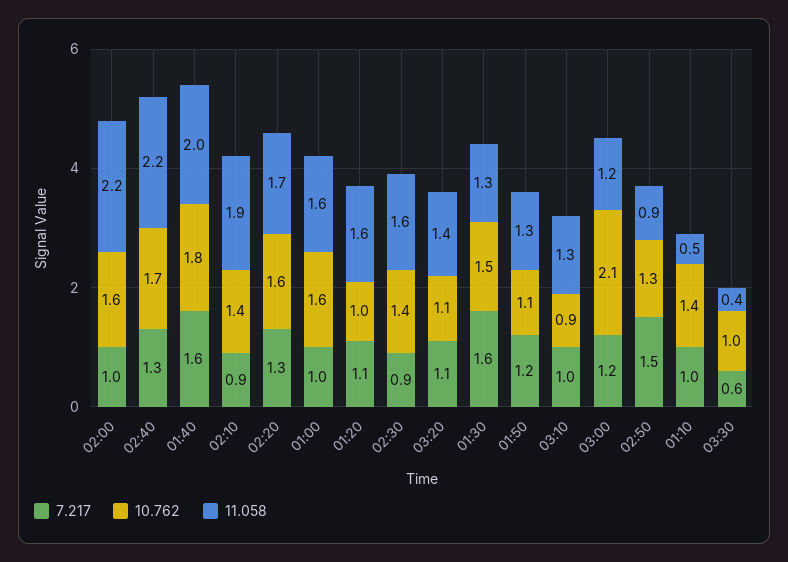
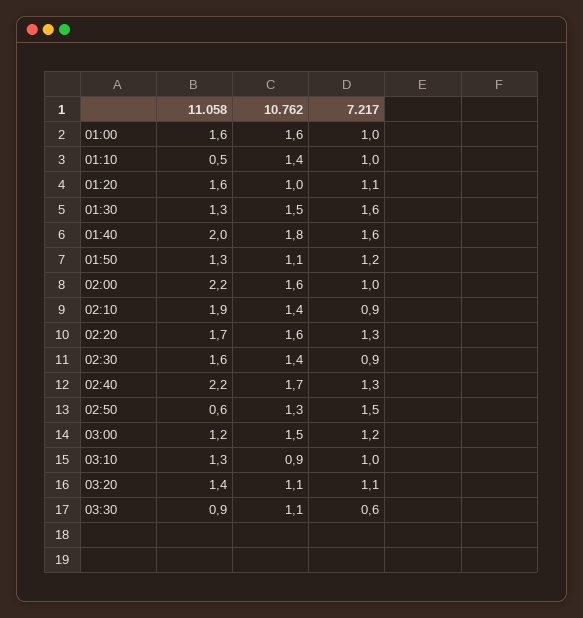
10.762, 03:00: 2.1 -> 1.5
11.058, 02:50: 0.9 -> 0.6
10.762, 03:30: 1 -> 1.1
11.058, 03:30: 0.4 -> 0.9

